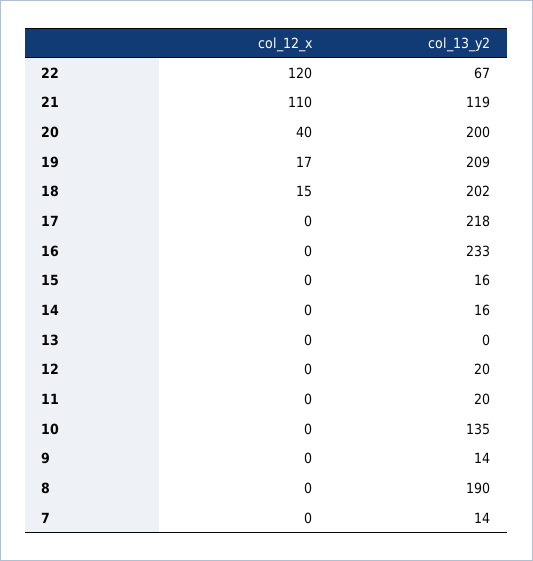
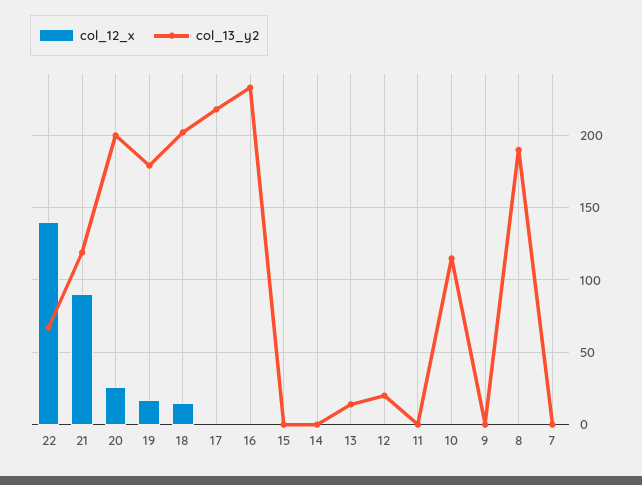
col_12_x, 22: 120 -> 140
col_12_x, 21: 110 -> 90
col_12_x, 20: 40 -> 25
col_13_y2, 19: 209 -> 180
col_13_y2, 15: 16 -> 0
col_13_y2, 14: 16 -> 0
col_13_y2, 13: 0 -> 15
col_13_y2, 11: 20 -> 0
col_13_y2, 10: 135 -> 115
col_13_y2, 9: 14 -> 0
col_13_y2, 7: 14 -> 0

